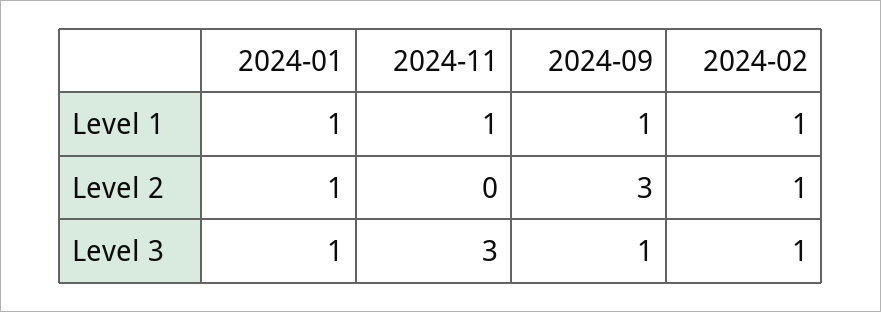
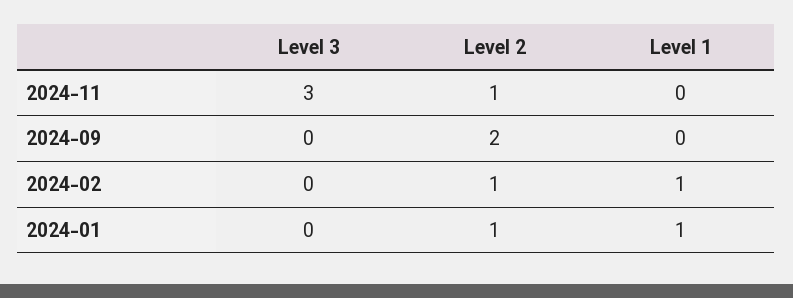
2024-11, Level 1: 1 -> 0
2024-09, Level 1: 1 -> 0
2024-11, Level 2: 0 -> 1
2024-09, Level 2: 3 -> 2
2024-01, Level 3: 1 -> 0
2024-09, Level 3: 1 -> 0
2024-02, Level 3: 1 -> 0

